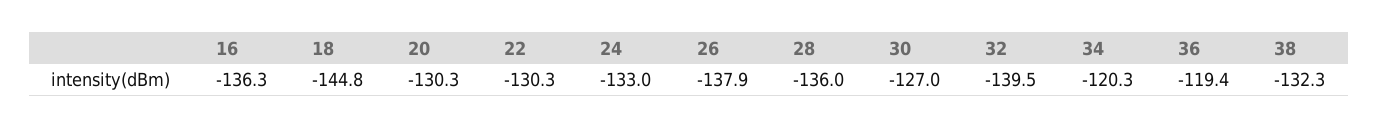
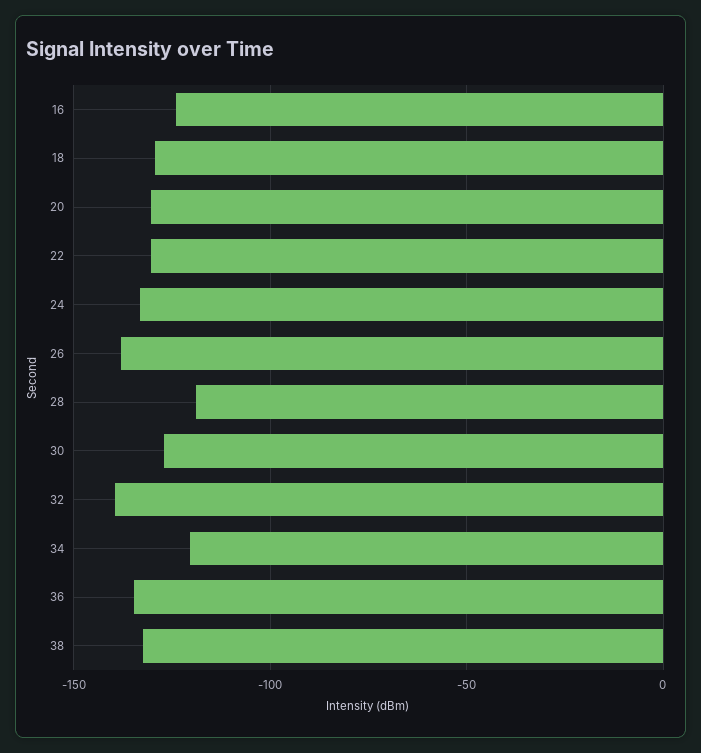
16: -136.3 -> -125
18: -144.8 -> -130
28: -136 -> -120
36: -119.4 -> -135

